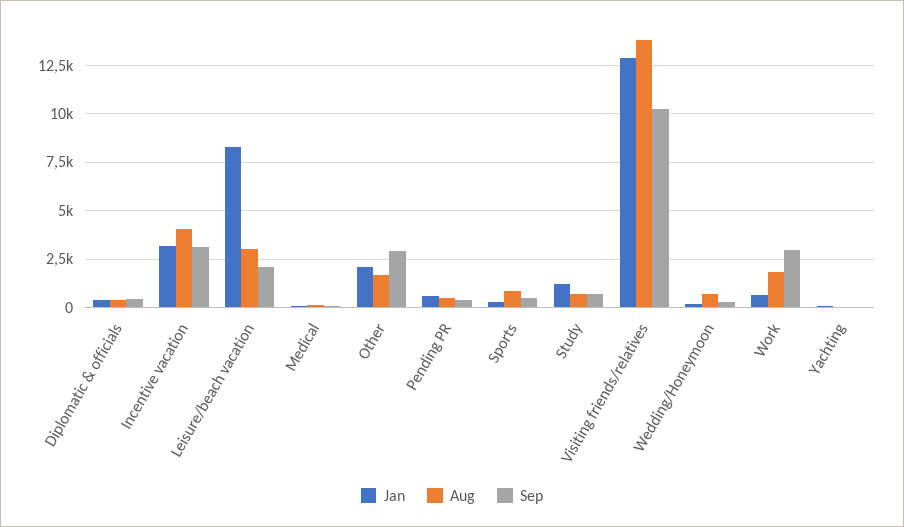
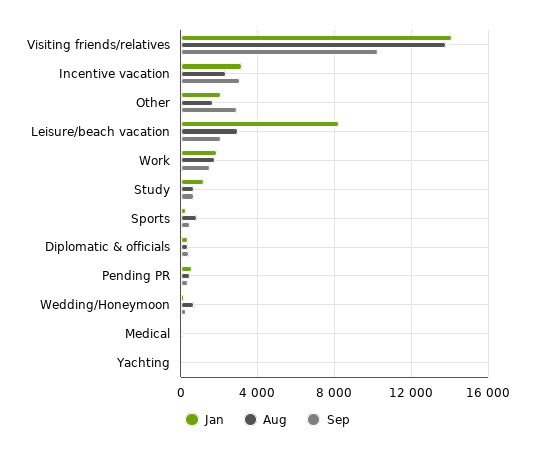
Aug, Incentive vacation: 4000 -> 2500
Jan, Visiting friends/relatives: 13000 -> 14000
Jan, Work: 500 -> 2000
Sep, Work: 3000 -> 1500

